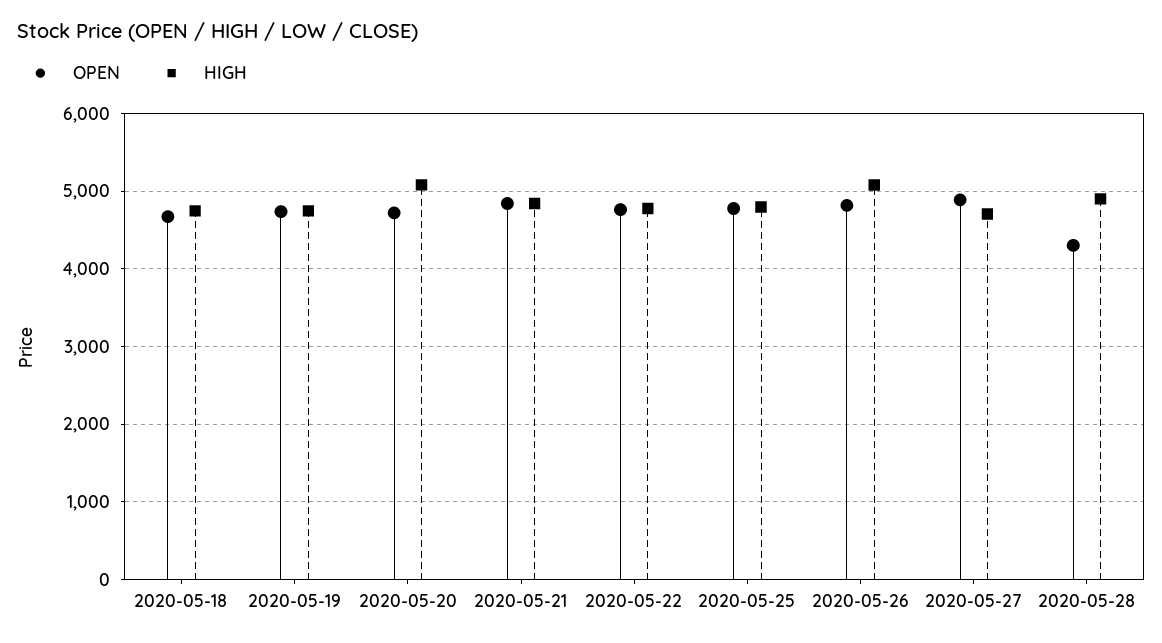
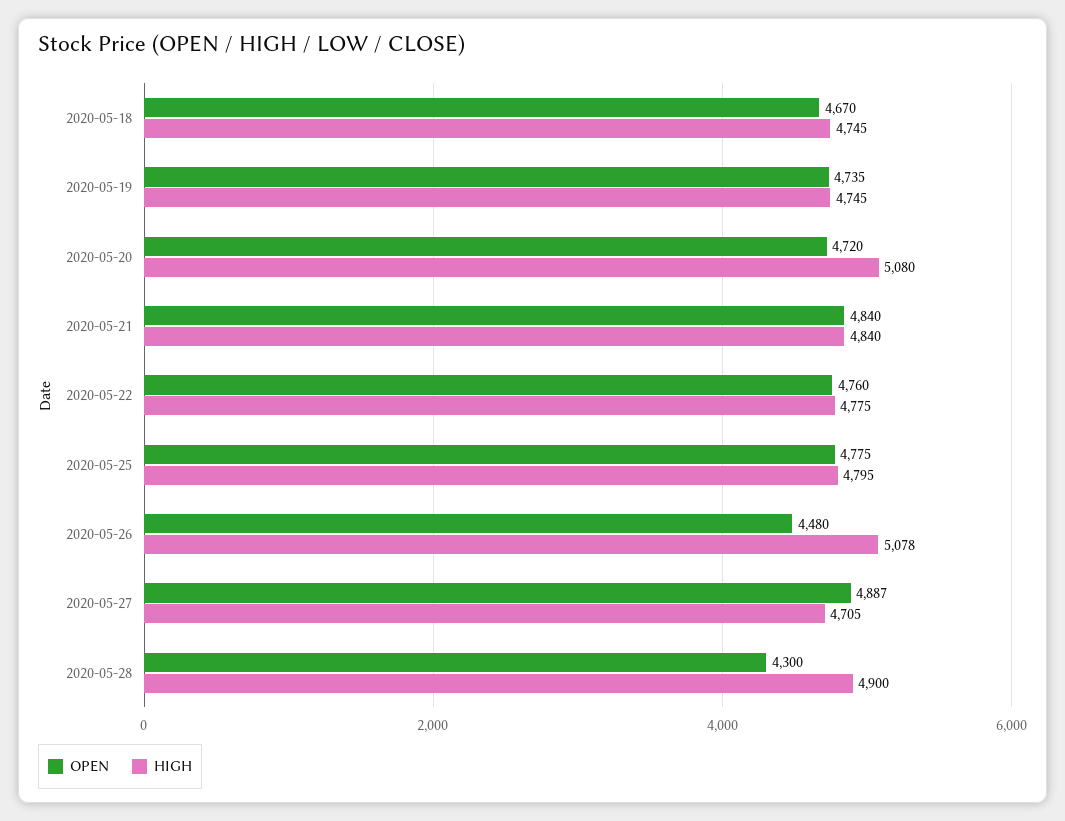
OPEN, 2020-05-26: 4800 -> 4480

